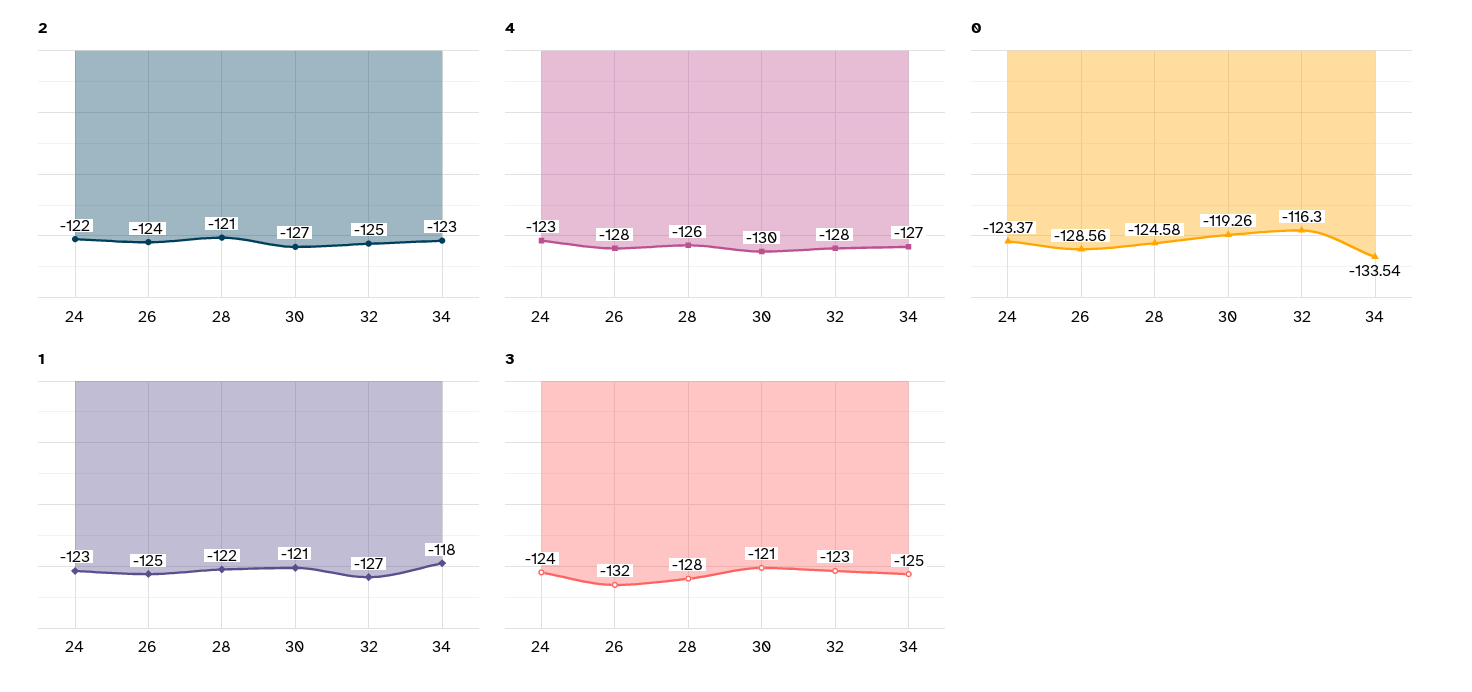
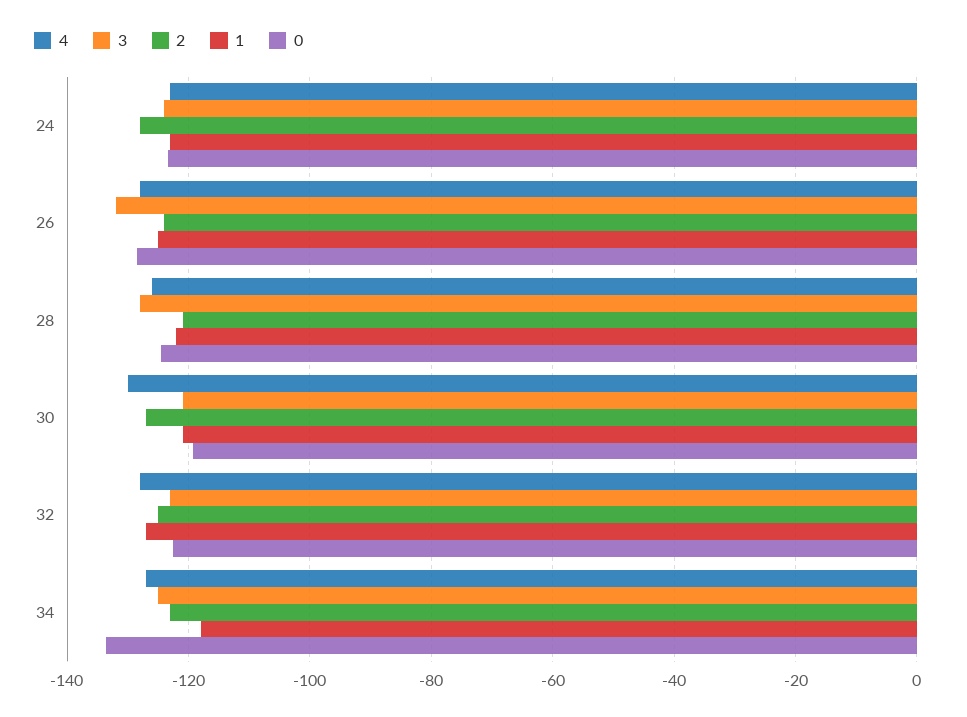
2, 24: -122 -> -128
0, 32: -116.3 -> -122

